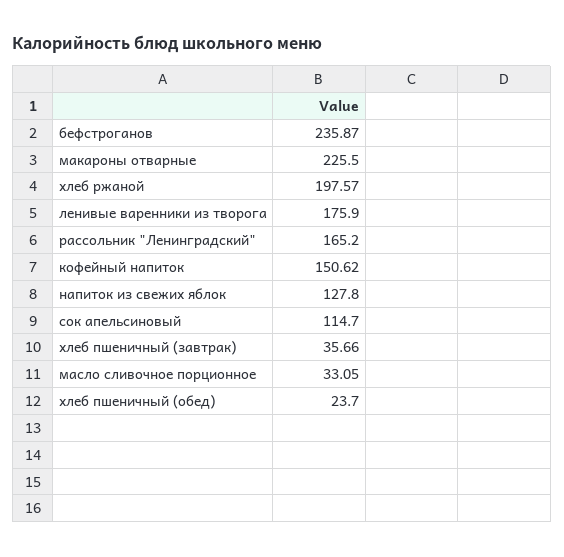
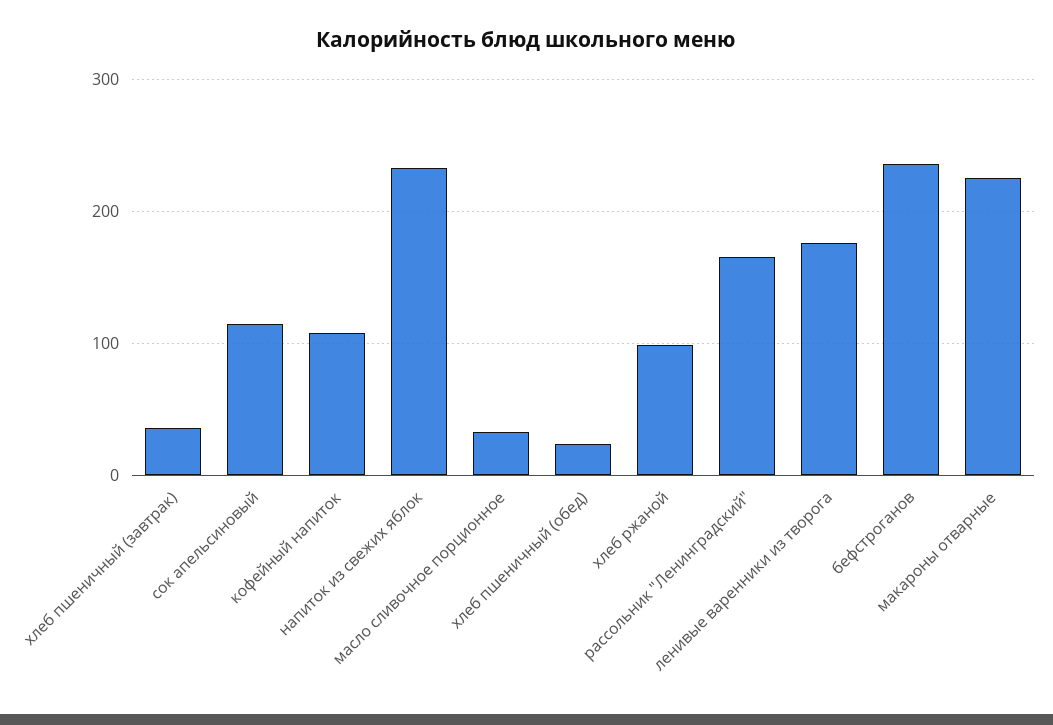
хлеб ржаной: 197.57 -> 100
кофейный напиток: 150.62 -> 110
напиток из свежих яблок: 127.8 -> 230

